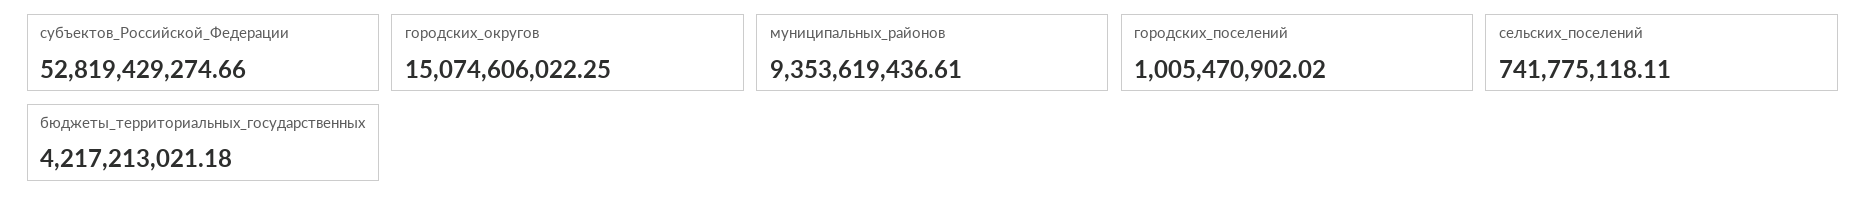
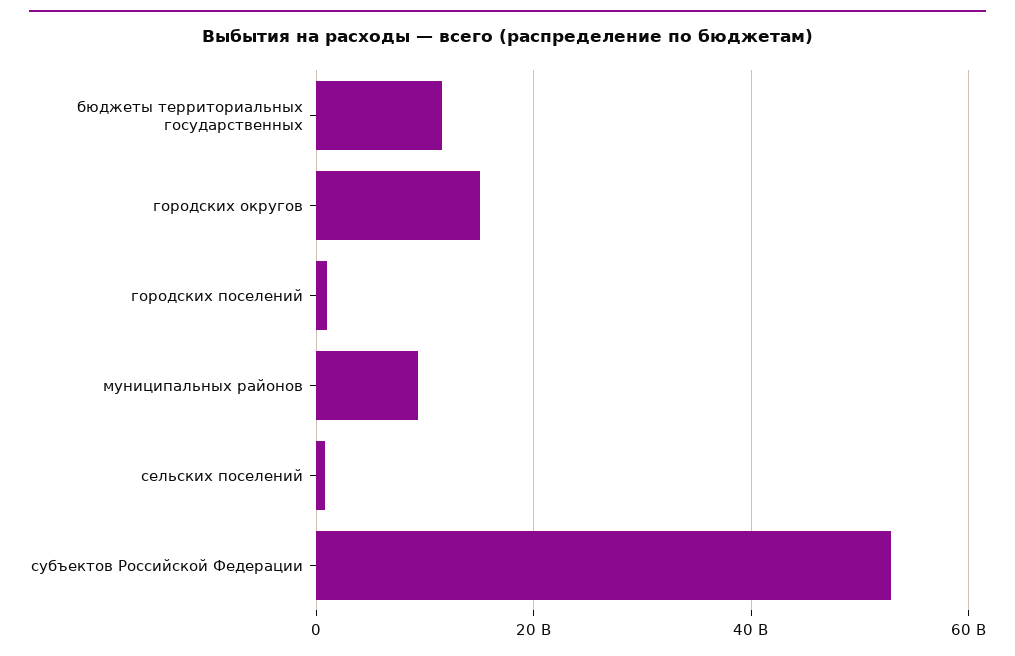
бюджеты_территориальных_государственных: 4217213021.18 -> 12000000000

